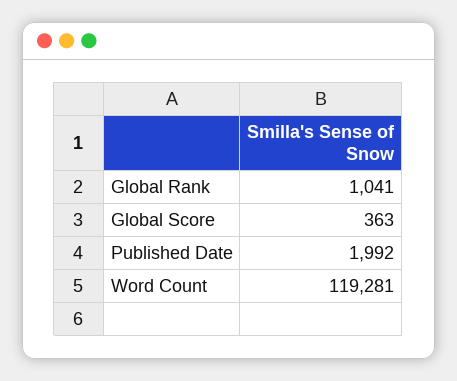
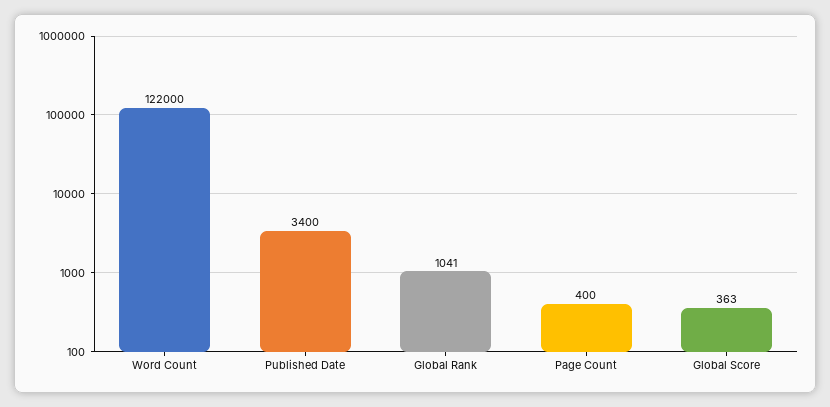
Published Date: 1992 -> 3400
Word Count: 119281 -> 122000
Page Count: none -> 400

